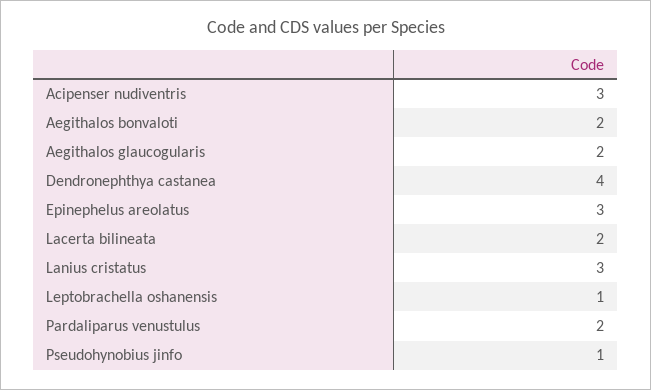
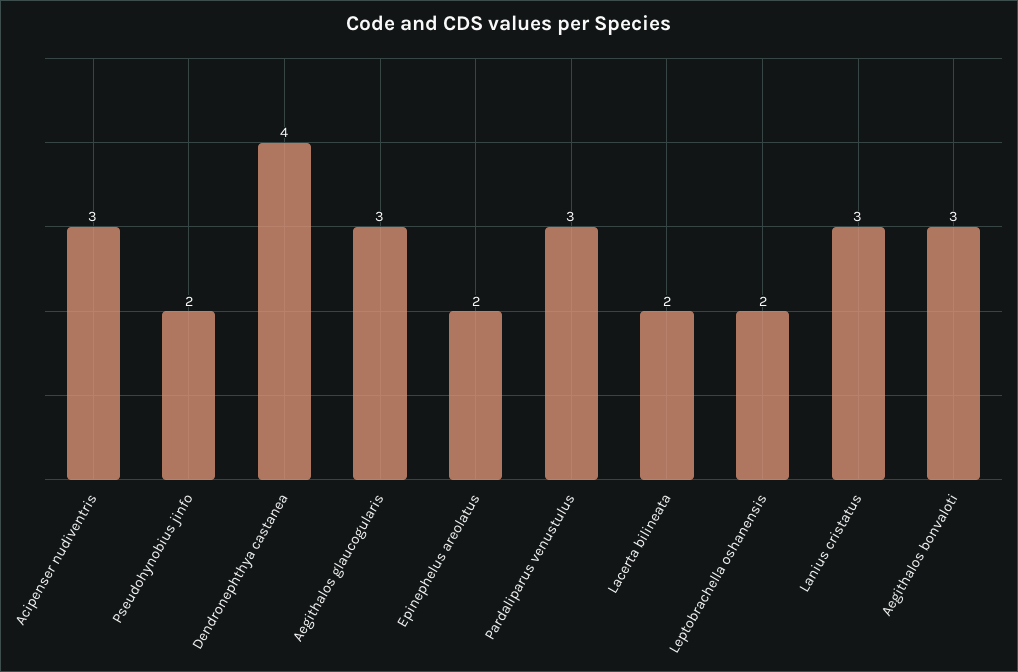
Aegithalos bonvaloti: 2 -> 3
Aegithalos glaucogularis: 2 -> 3
Epinephelus areolatus: 3 -> 2
Leptobrachella oshanensis: 1 -> 2
Pardaliparus venustulus: 2 -> 3
Pseudohynobius jinfo: 1 -> 2

